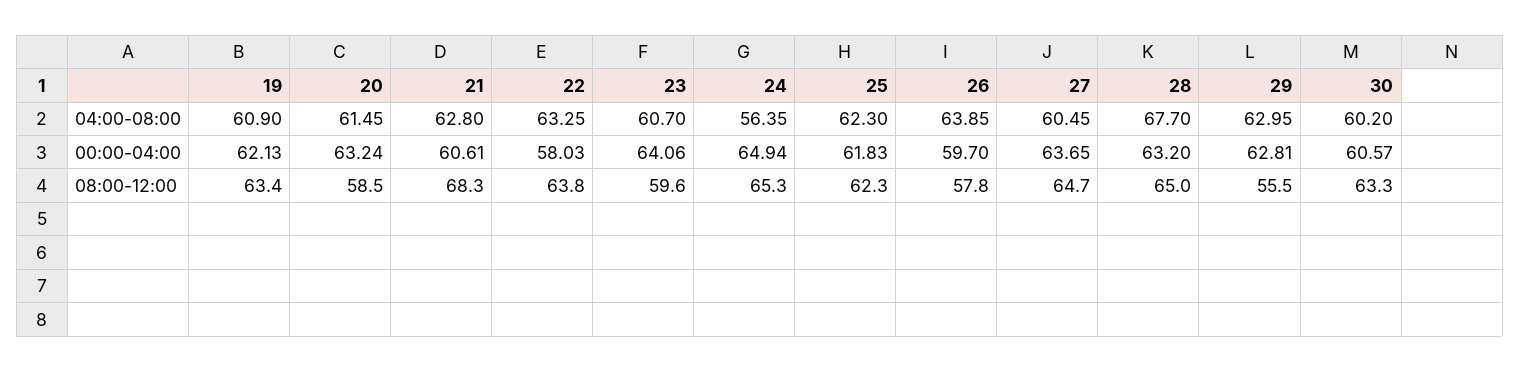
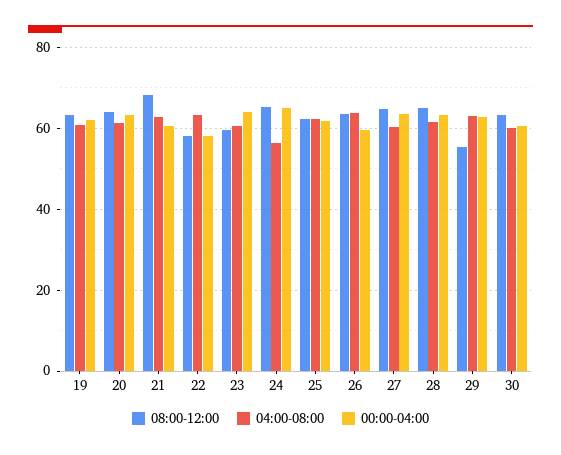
04:00-08:00, 28: 67.7 -> 62
08:00-12:00, 20: 58.5 -> 64
08:00-12:00, 22: 63.8 -> 58
08:00-12:00, 26: 57.8 -> 64

